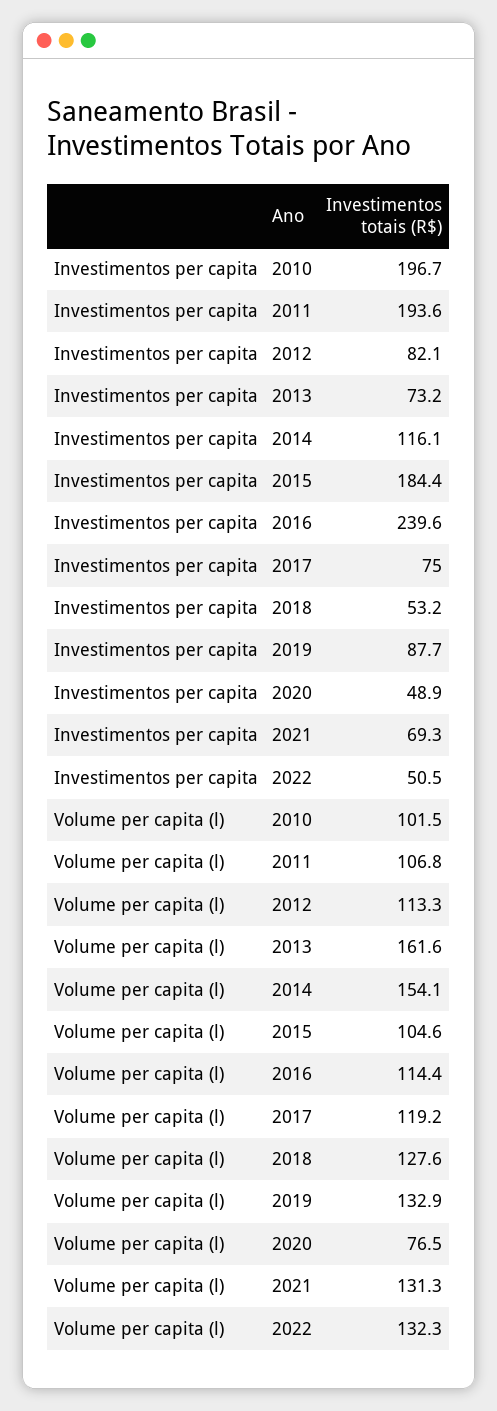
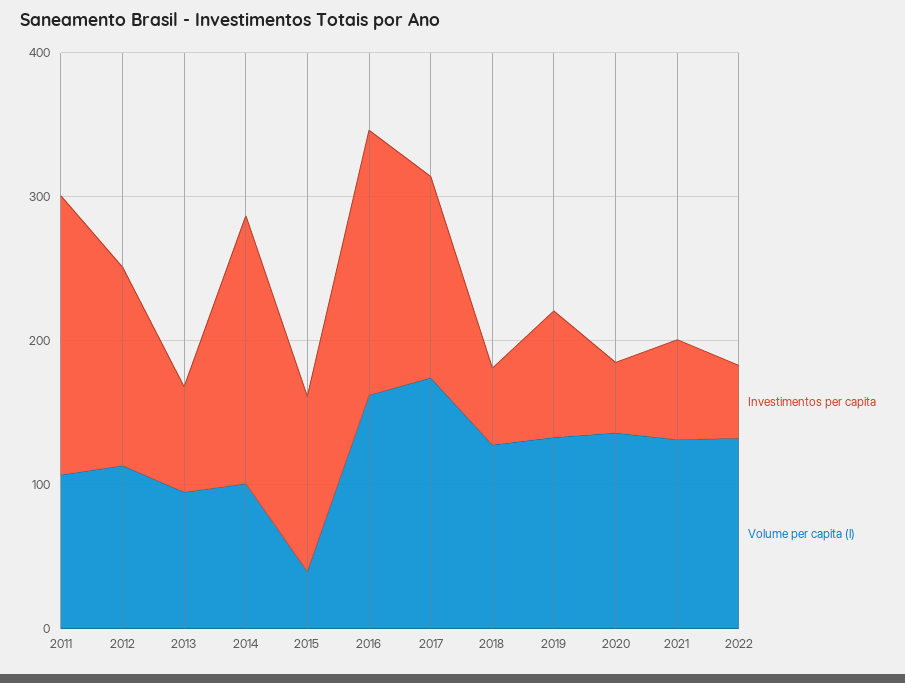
Investimentos per capita, 2010: 196.7 -> none
Investimentos per capita, 2012: 82.1 -> 140
Investimentos per capita, 2014: 116.1 -> 180
Investimentos per capita, 2015: 184.4 -> 120
Investimentos per capita, 2016: 239.6 -> 180
Investimentos per capita, 2017: 75 -> 140
Volume per capita (l), 2010: 101.5 -> none
Volume per capita (l), 2013: 161.6 -> 100
Volume per capita (l), 2014: 154.1 -> 100
Volume per capita (l), 2015: 104.6 -> 40
Volume per capita (l), 2016: 114.4 -> 160
Volume per capita (l), 2017: 119.2 -> 180
Volume per capita (l), 2020: 76.5 -> 140

